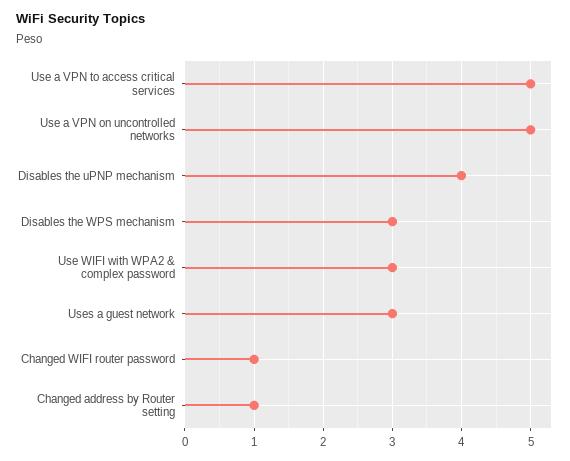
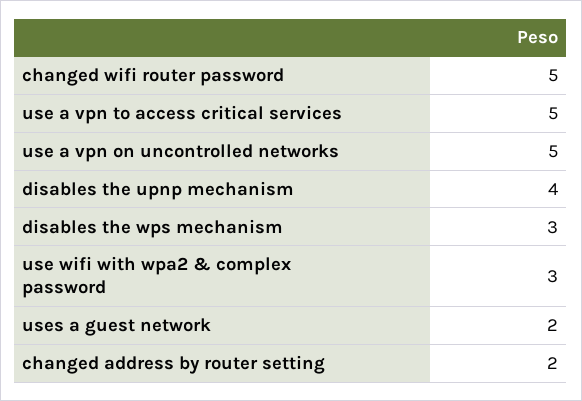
Uses a guest network: 3 -> 2
Changed WIFI router password: 1 -> 5
Changed address by Router setting: 1 -> 2

